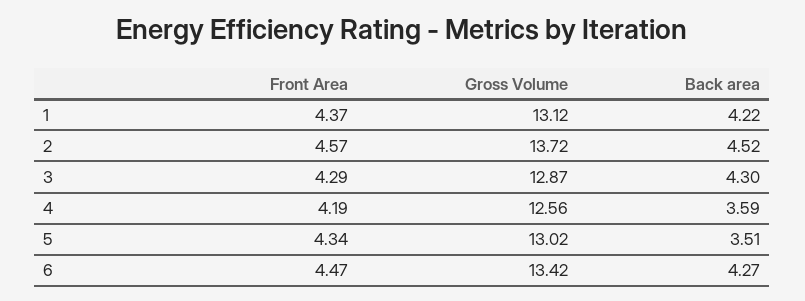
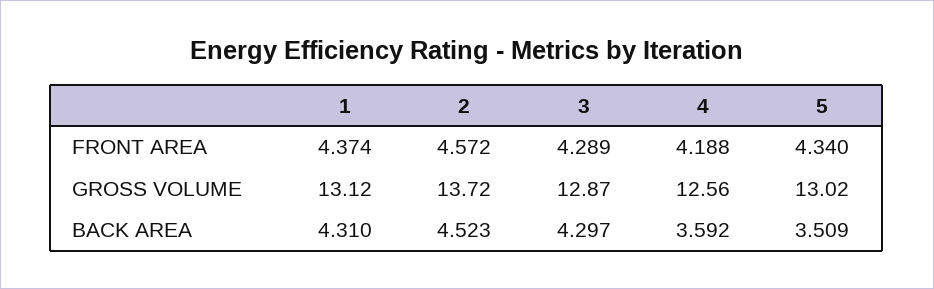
Back area, 1: 4.22 -> 4.31
Front Area, 6: 4.47 -> none
Gross Volume, 6: 13.42 -> none
Back area, 6: 4.27 -> none

